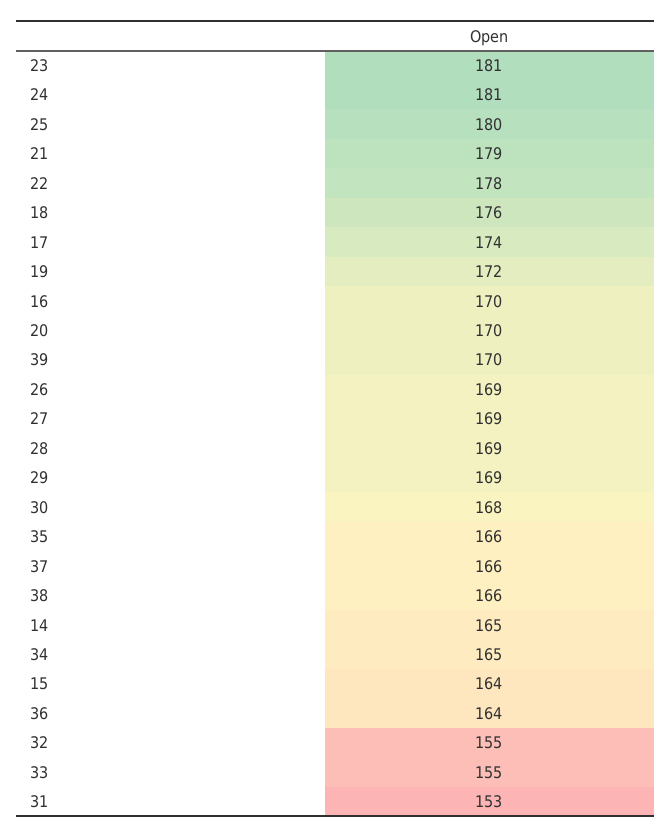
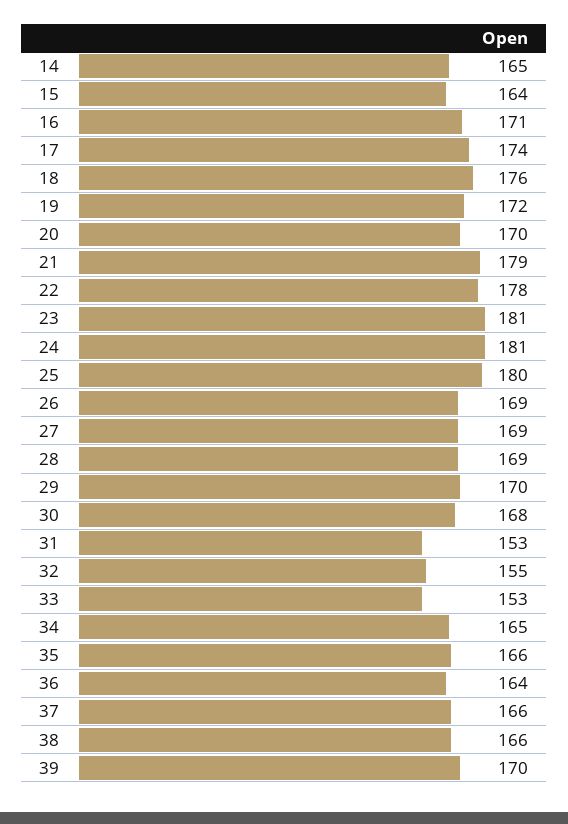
16: 170 -> 171
29: 169 -> 170
33: 155 -> 153

